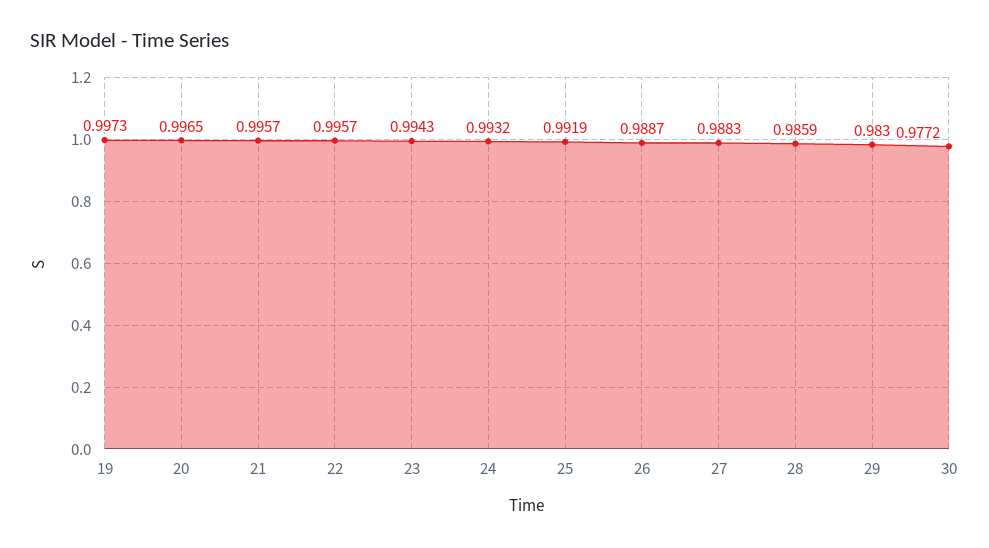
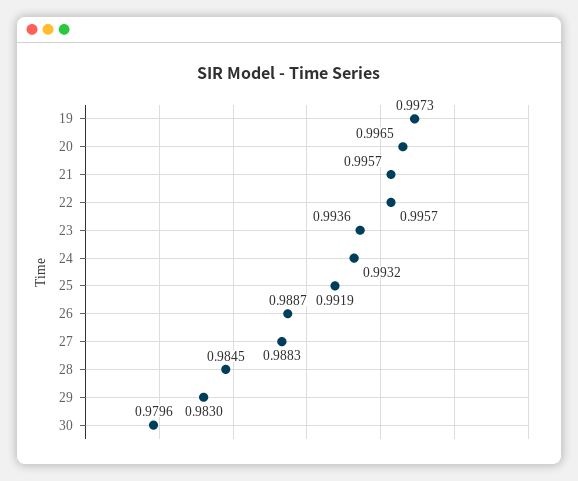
23: 0.9943 -> 0.9936
28: 0.9859 -> 0.9845
30: 0.9772 -> 0.9796

